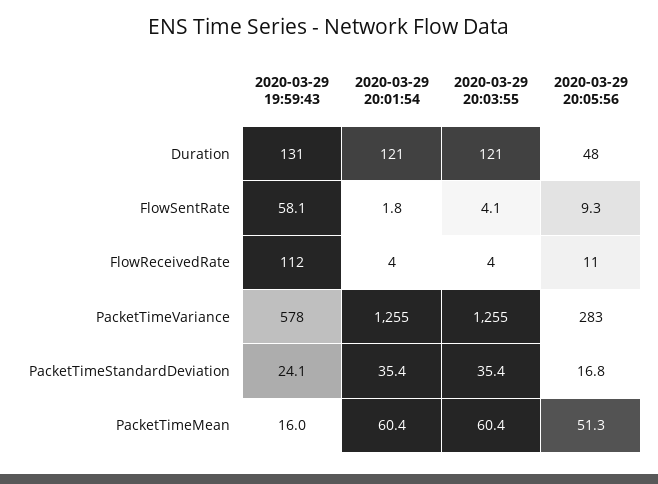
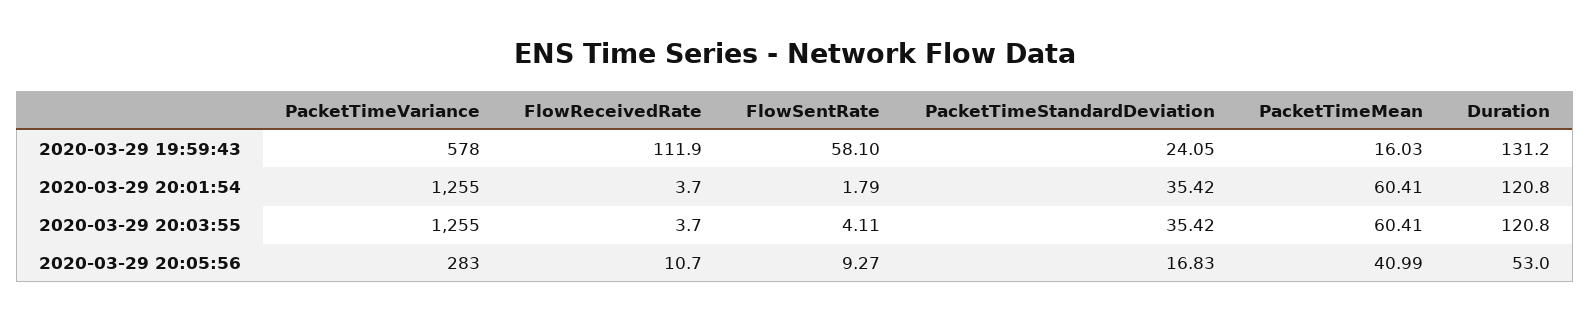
2020-03-29 20:05:56, Duration: 48 -> 53
2020-03-29 20:05:56, PacketTimeMean: 51.3 -> 40.99

